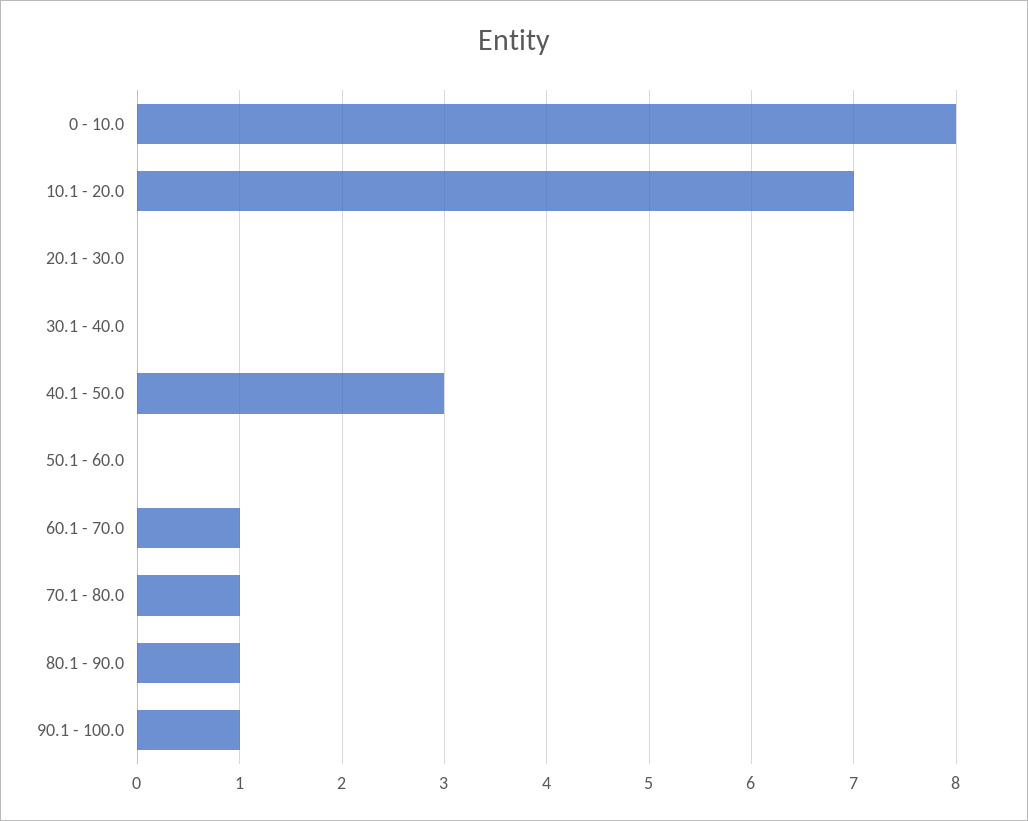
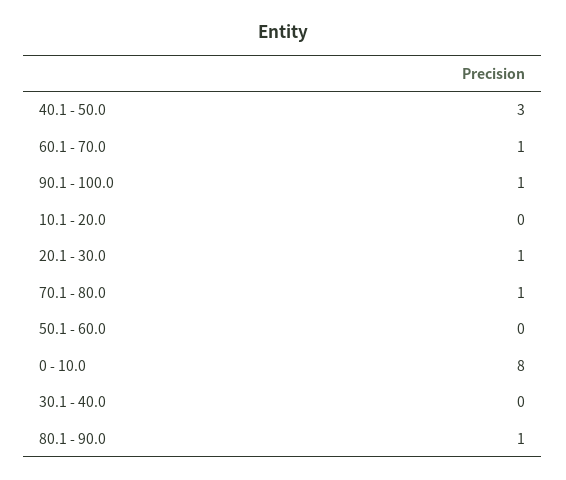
10.1 - 20.0: 7 -> 0
20.1 - 30.0: 0 -> 1

